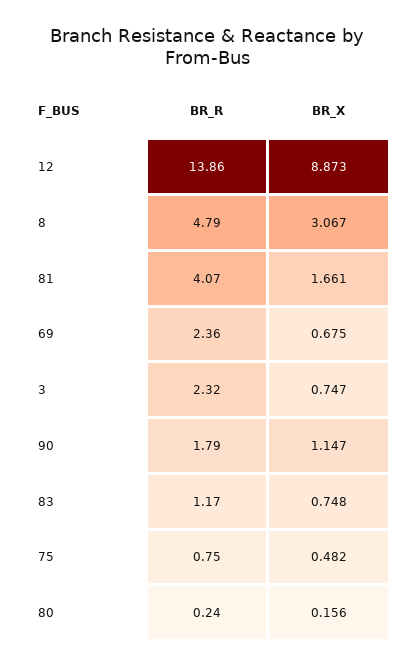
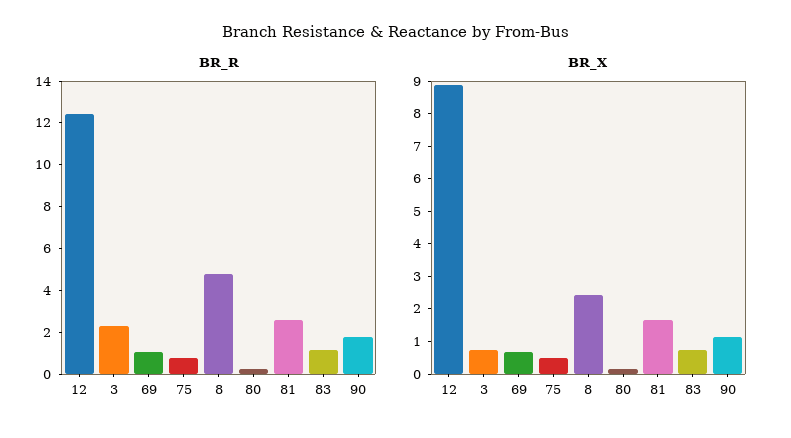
BR_R, 12: 13.86 -> 12.5
BR_X, 8: 3.067 -> 2.5
BR_R, 81: 4.07 -> 2.5
BR_R, 69: 2.36 -> 1

